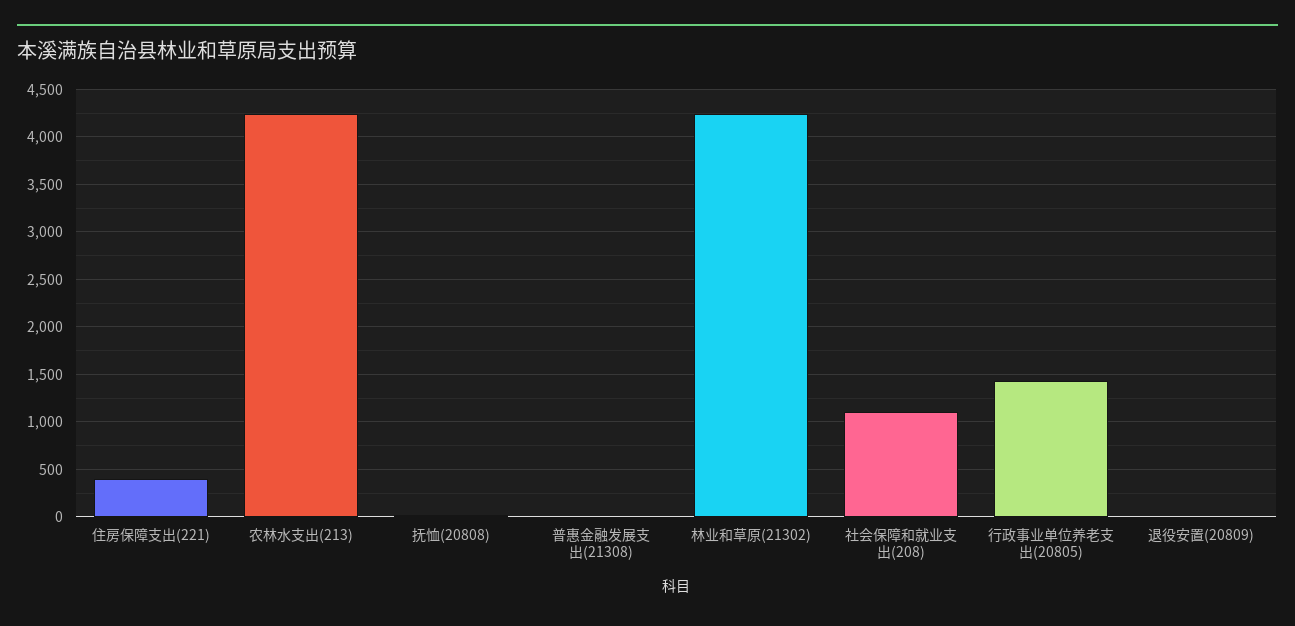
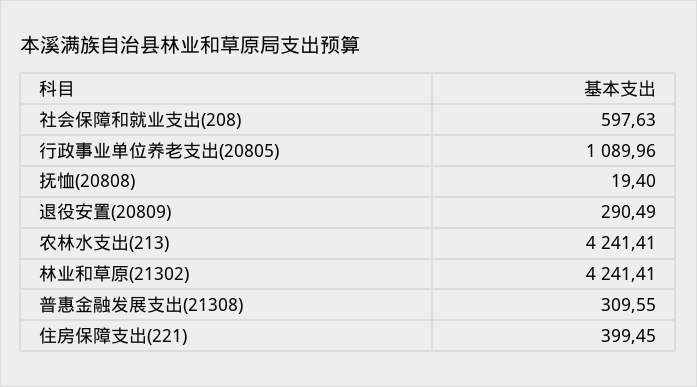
普惠金融发展支出(21308): 0 -> 309.55
社会保障和就业支出(208): 1100 -> 597.63
行政事业单位养老支出(20805): 1400 -> 1089.96
退役安置(20809): 0 -> 290.49

